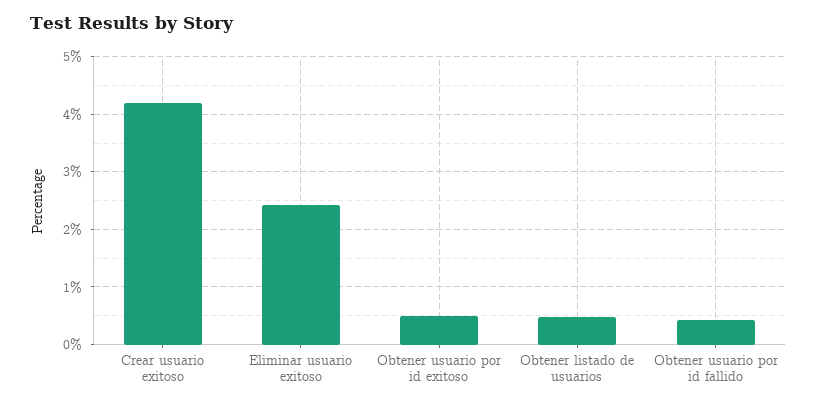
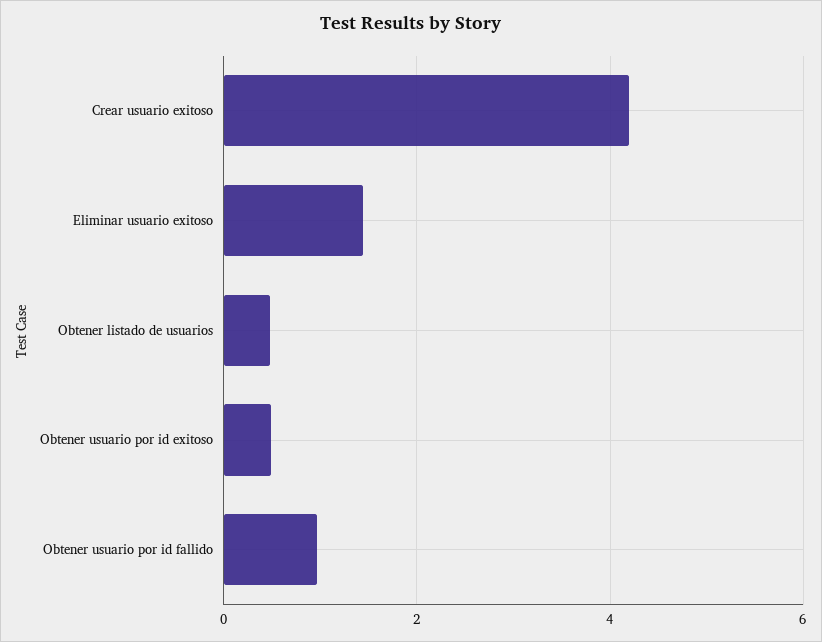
Eliminar usuario exitoso: 2.4 -> 1.4
Obtener usuario por id fallido: 0.4 -> 1

